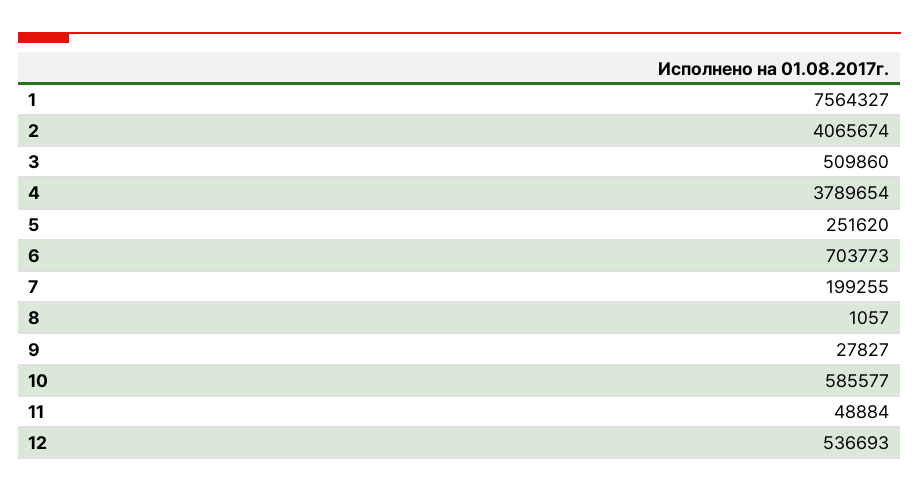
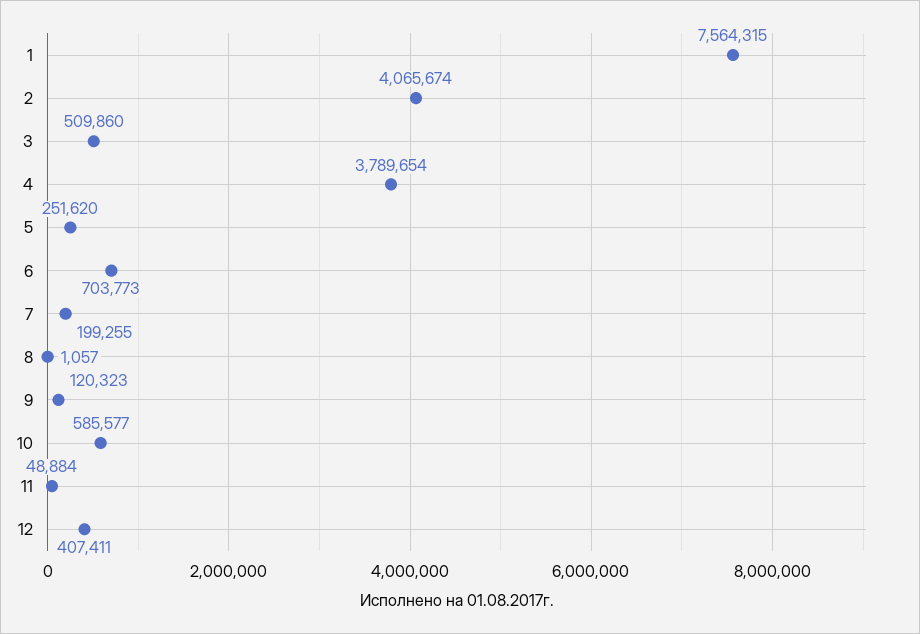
1: 7564327 -> 7564315
9: 27827 -> 120323
12: 536693 -> 407411

